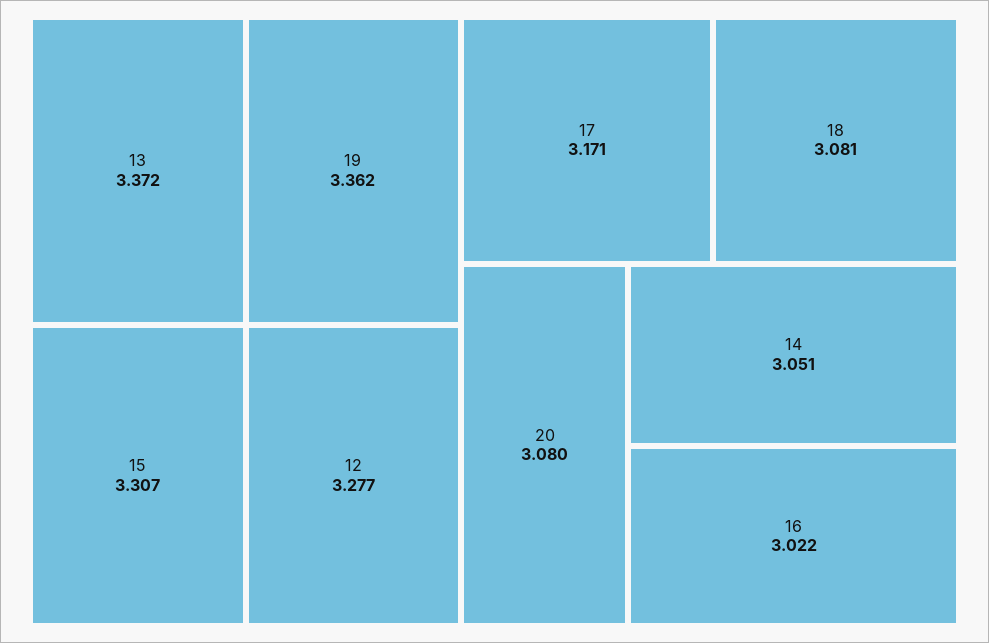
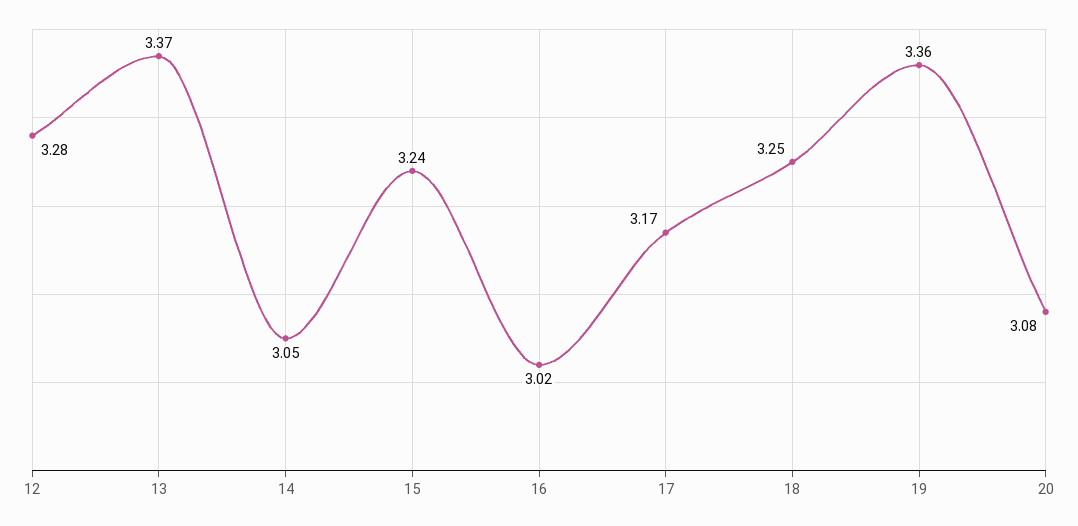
15: 3.307 -> 3.24
18: 3.081 -> 3.25

